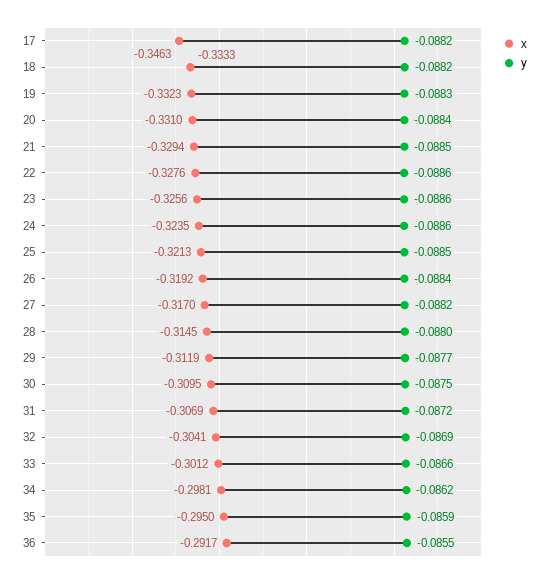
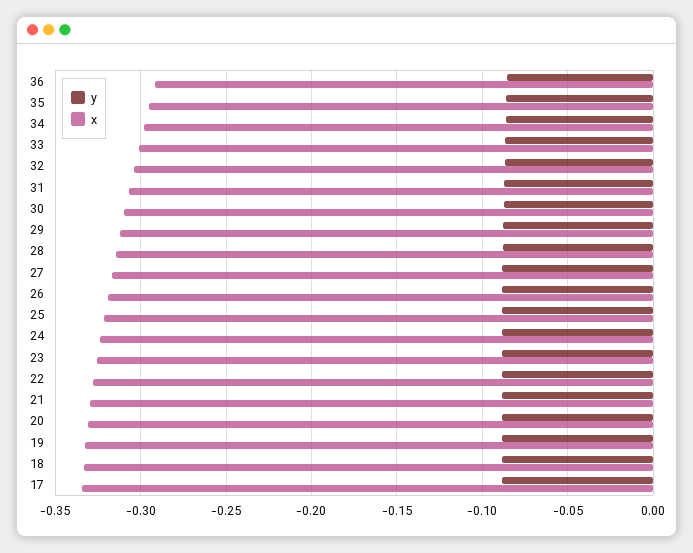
x, 17: -0.3463 -> -0.335

